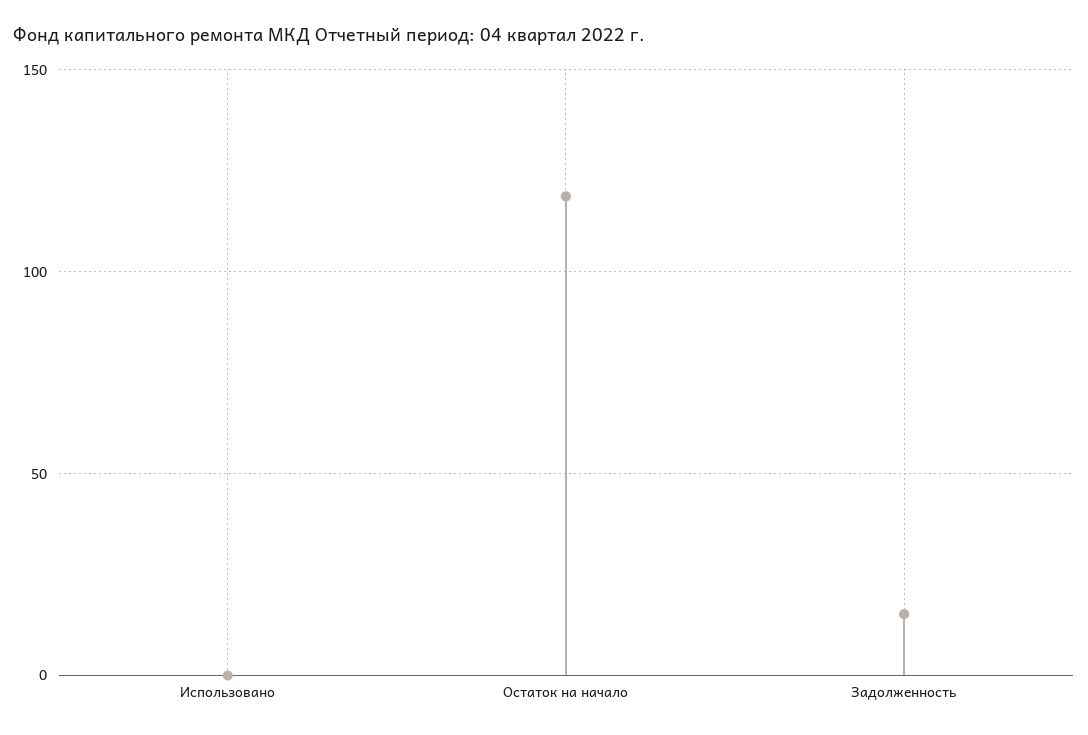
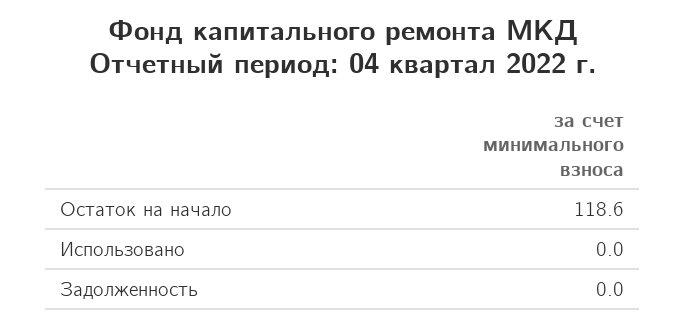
Задолженность: 15 -> 0

